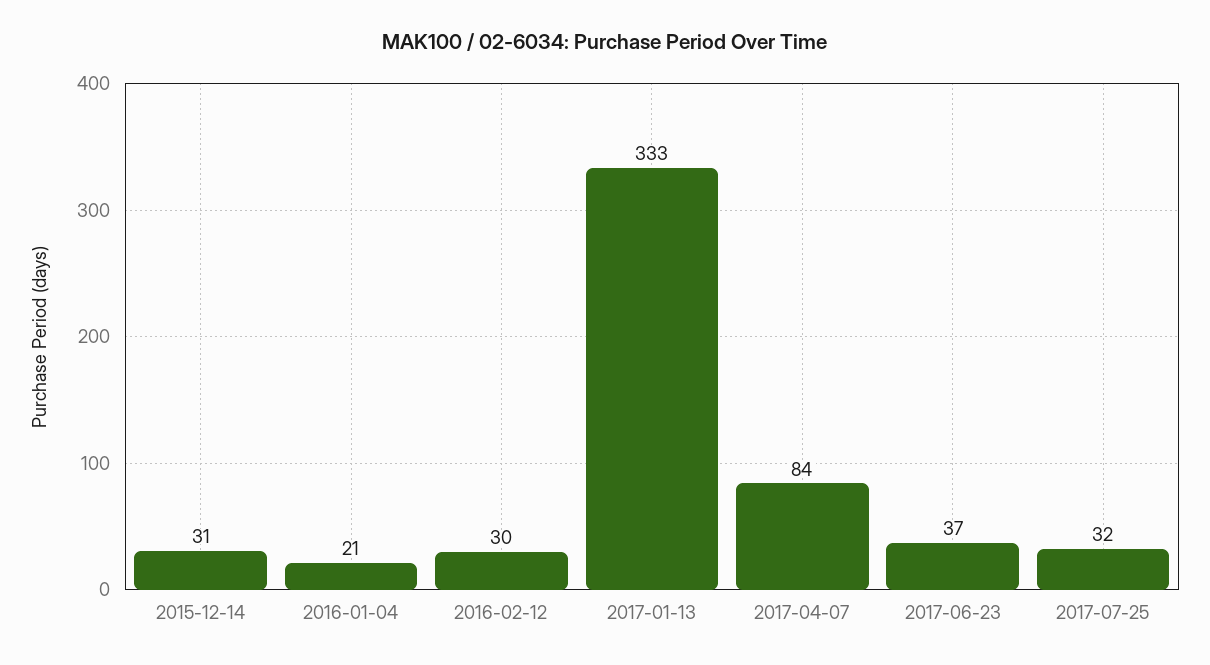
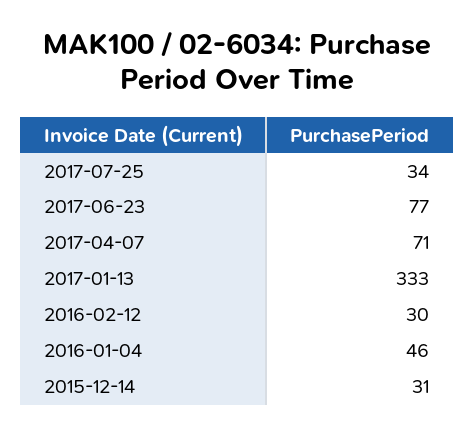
2016-01-04: 21 -> 46
2017-04-07: 84 -> 71
2017-06-23: 37 -> 77
2017-07-25: 32 -> 34

